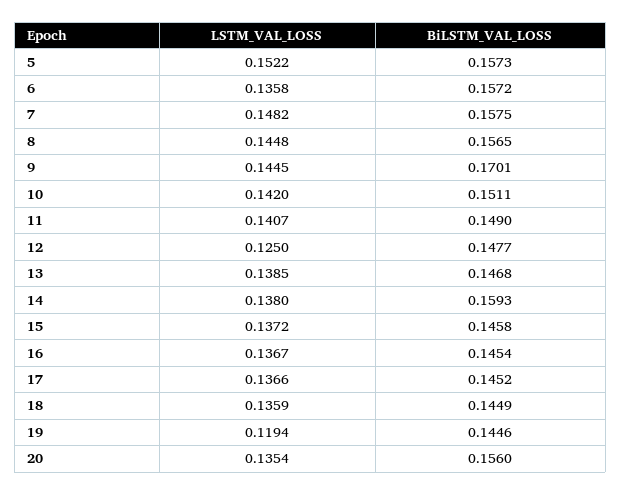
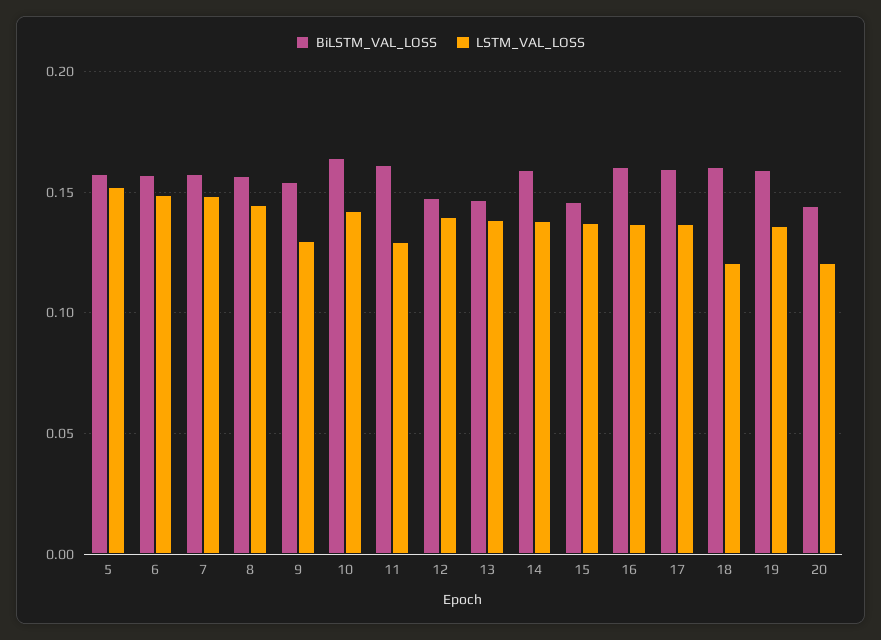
LSTM_VAL_LOSS, 6: 0.1358 -> 0.15
LSTM_VAL_LOSS, 9: 0.1445 -> 0.13
BiLSTM_VAL_LOSS, 9: 0.1701 -> 0.155
BiLSTM_VAL_LOSS, 10: 0.1511 -> 0.165
LSTM_VAL_LOSS, 11: 0.1407 -> 0.13
BiLSTM_VAL_LOSS, 11: 0.149 -> 0.16
LSTM_VAL_LOSS, 12: 0.125 -> 0.14
BiLSTM_VAL_LOSS, 16: 0.1454 -> 0.16
BiLSTM_VAL_LOSS, 17: 0.1452 -> 0.16
LSTM_VAL_LOSS, 18: 0.1359 -> 0.12
BiLSTM_VAL_LOSS, 18: 0.1449 -> 0.16
LSTM_VAL_LOSS, 19: 0.1194 -> 0.135
BiLSTM_VAL_LOSS, 19: 0.1446 -> 0.16
LSTM_VAL_LOSS, 20: 0.1354 -> 0.12
BiLSTM_VAL_LOSS, 20: 0.156 -> 0.145

